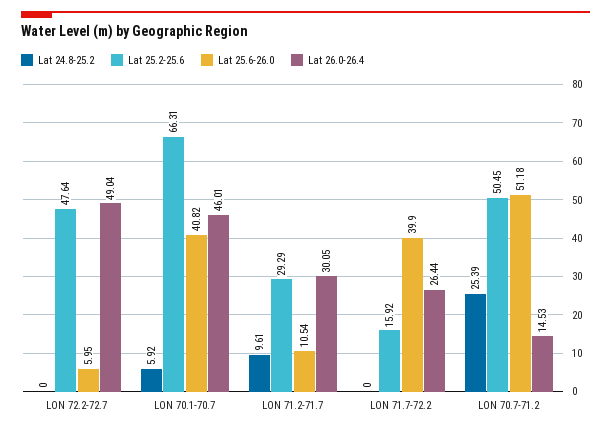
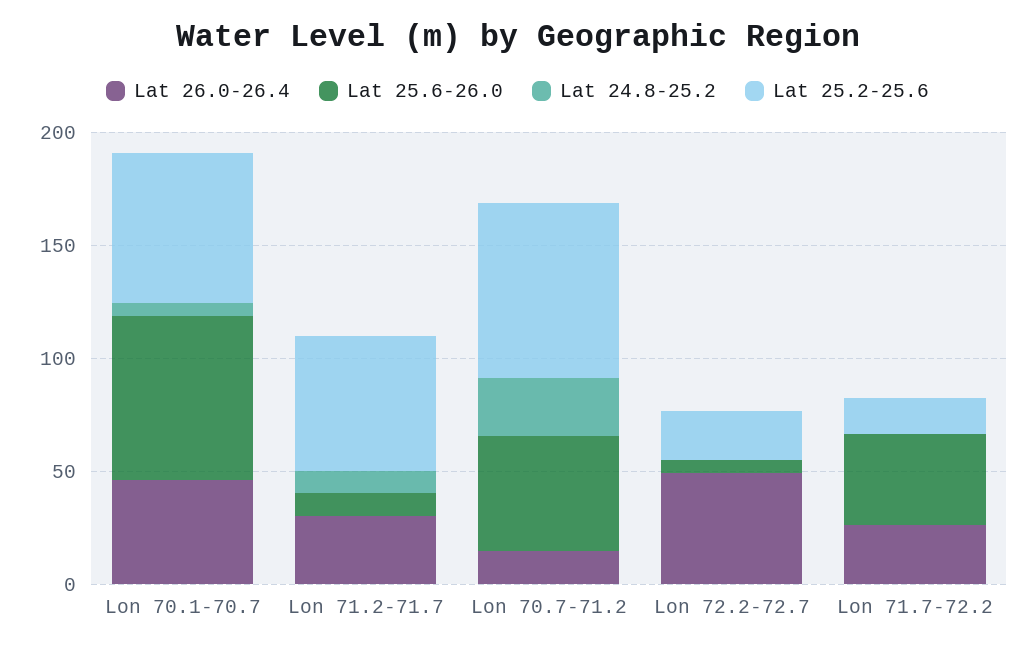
Lat 25.2-25.6, LON 72.2-72.7: 47.64 -> 20
Lat 25.6-26.0, LON 70.1-70.7: 40.82 -> 70
Lat 25.2-25.6, LON 71.2-71.7: 29.29 -> 60
Lat 25.2-25.6, LON 70.7-71.2: 50.45 -> 80

